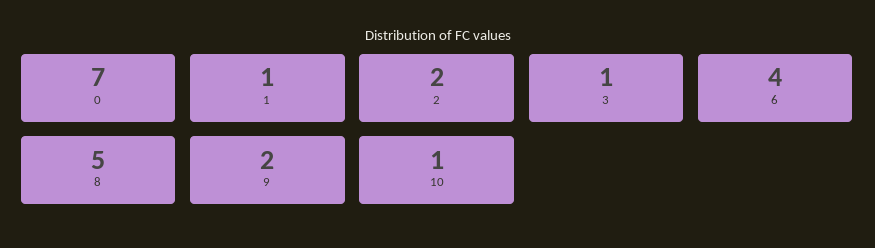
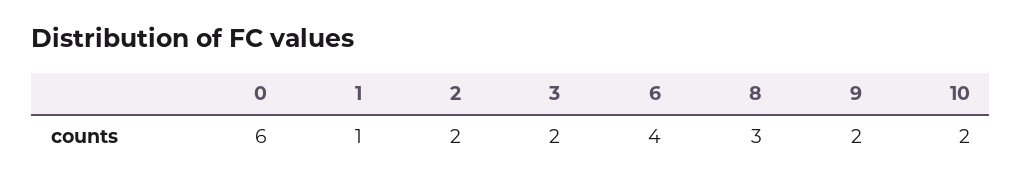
0: 7 -> 6
3: 1 -> 2
8: 5 -> 3
10: 1 -> 2

